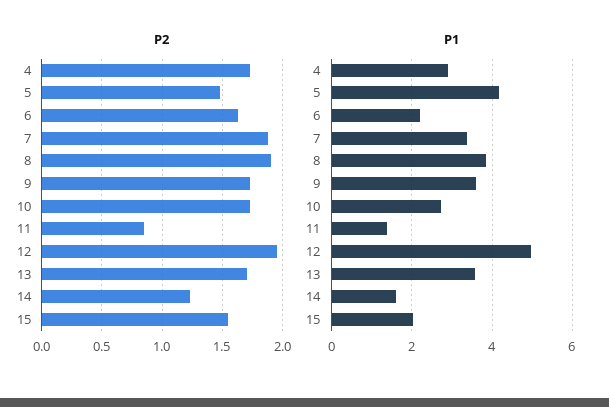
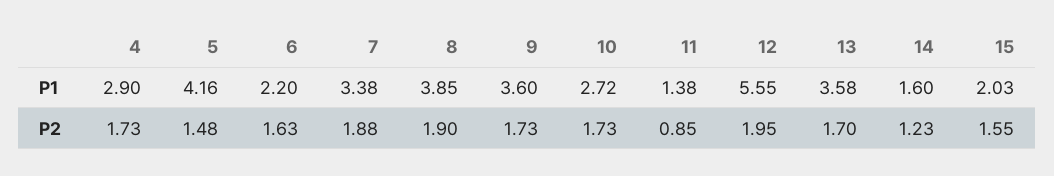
P1, 12: 5 -> 5.55

